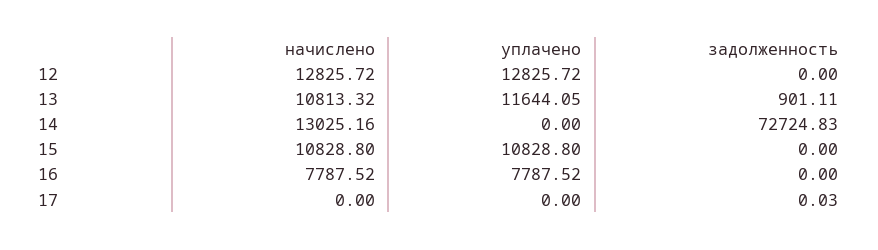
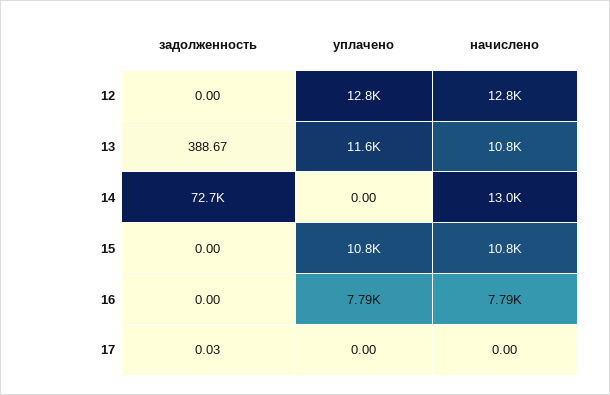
задолженность, 13: 901.11 -> 388.67

